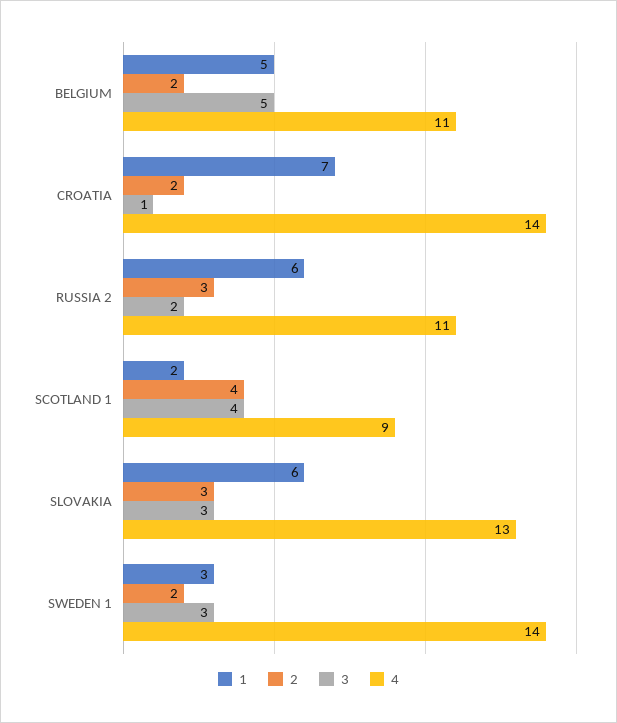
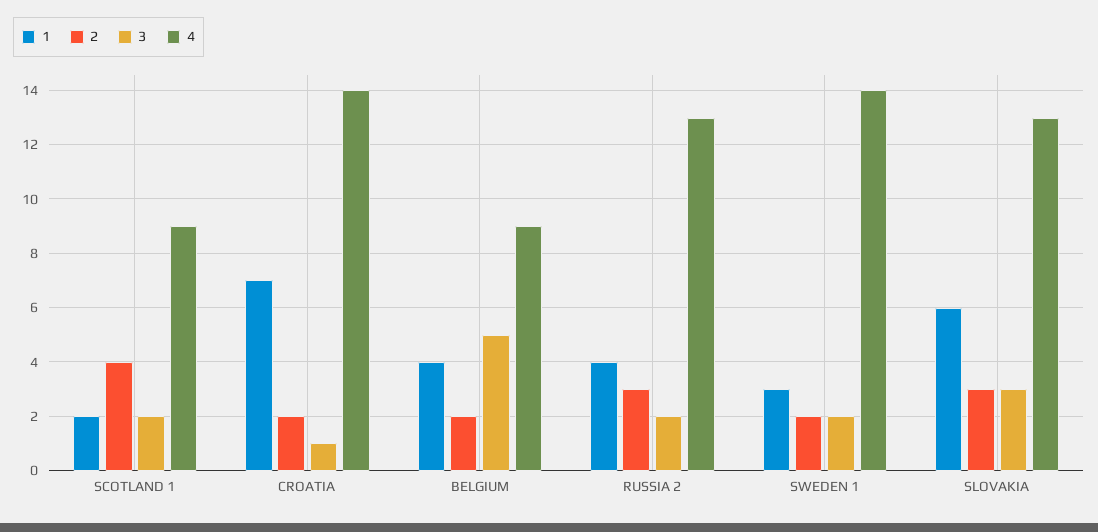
1, BELGIUM: 5 -> 4
4, BELGIUM: 11 -> 9
1, RUSSIA 2: 6 -> 4
4, RUSSIA 2: 11 -> 13
3, SCOTLAND 1: 4 -> 2
3, SWEDEN 1: 3 -> 2

